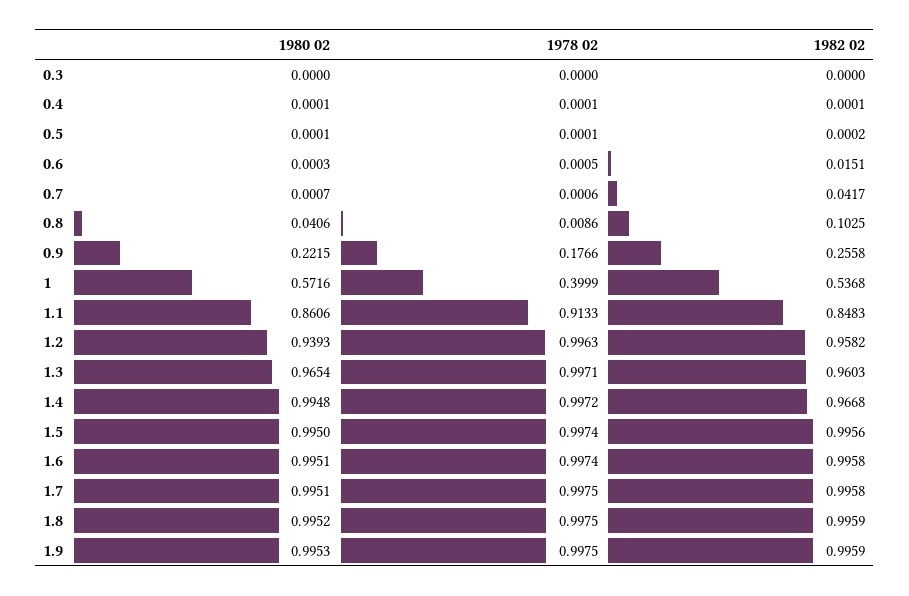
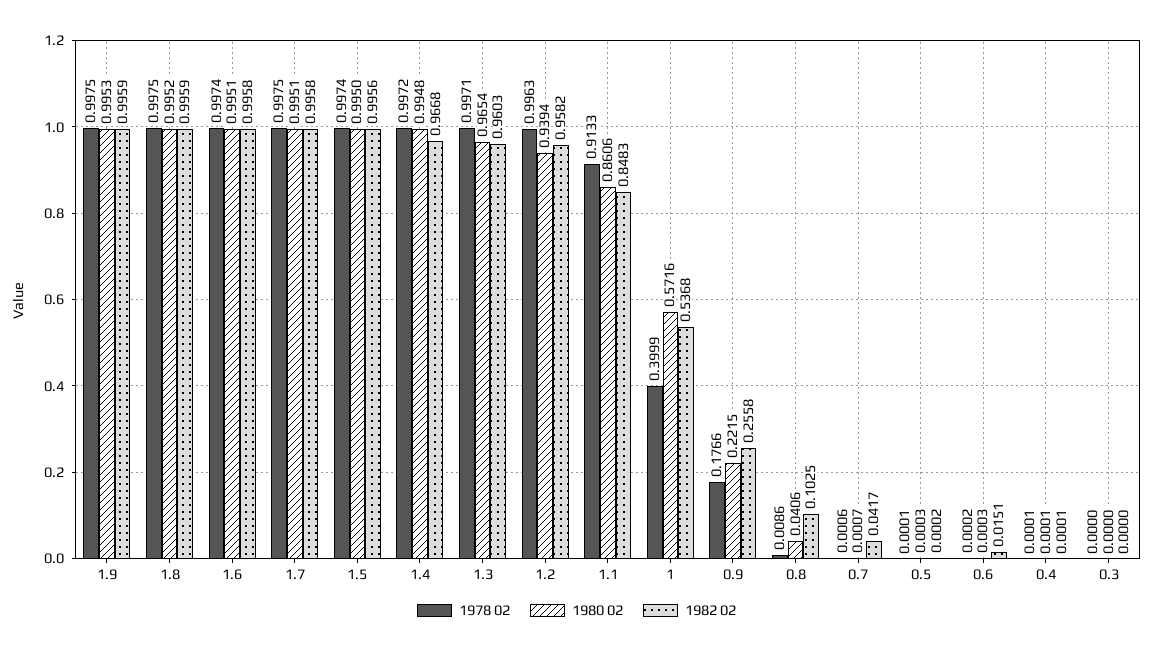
1980 02, 0.5: 0.0001 -> 0.0003
1978 02, 0.6: 0.0005 -> 0.0002
1980 02, 1.2: 0.9393 -> 0.9394

